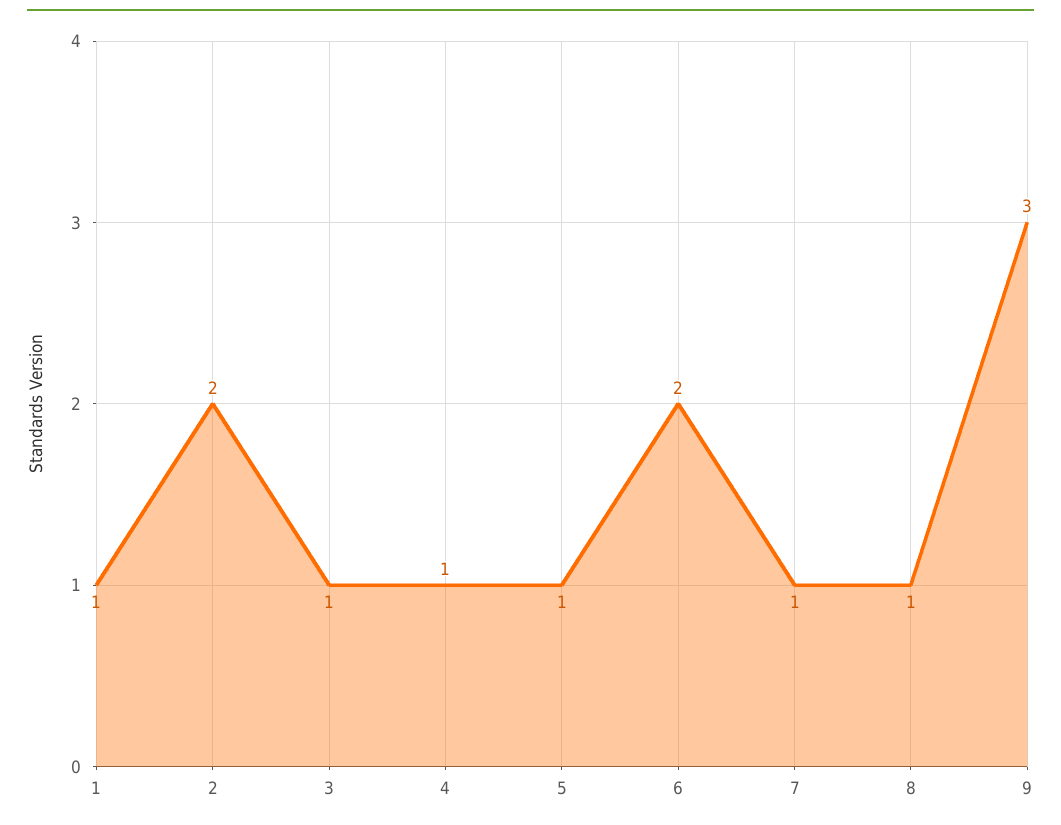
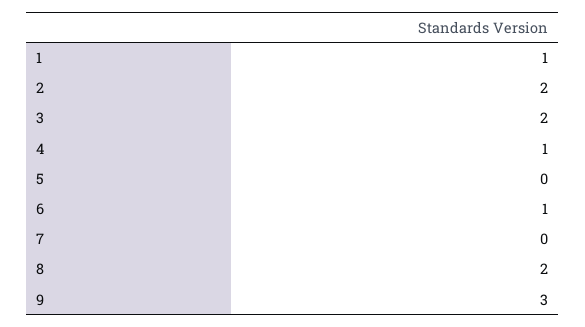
3: 1 -> 2
5: 1 -> 0
6: 2 -> 1
7: 1 -> 0
8: 1 -> 2

